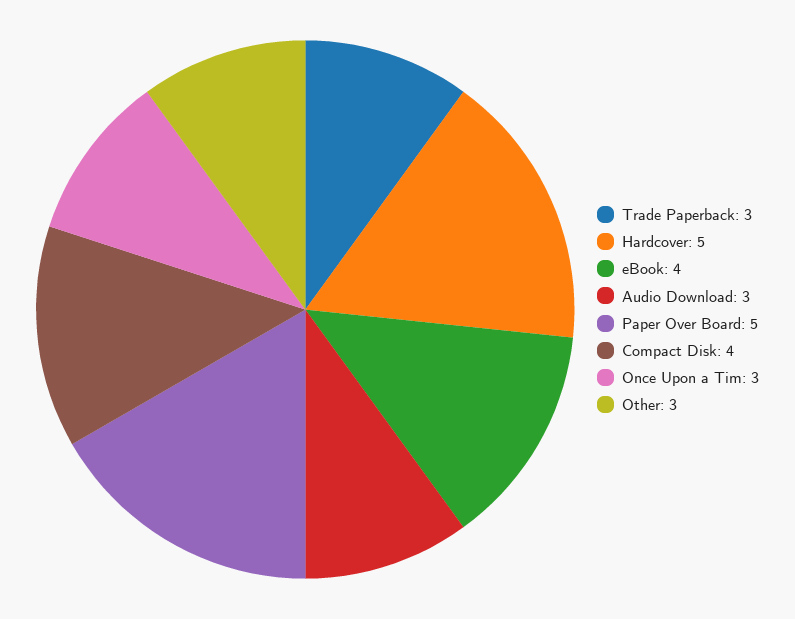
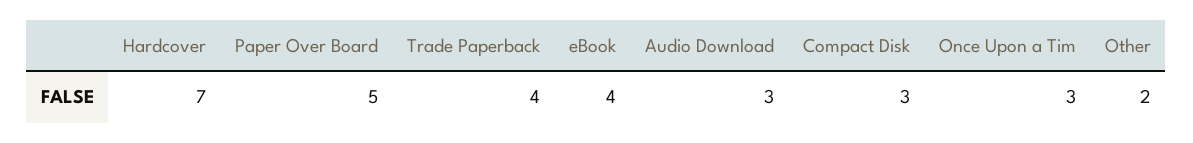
Trade Paperback: 3 -> 4
Hardcover: 5 -> 7
Compact Disk: 4 -> 3
Other: 3 -> 2

